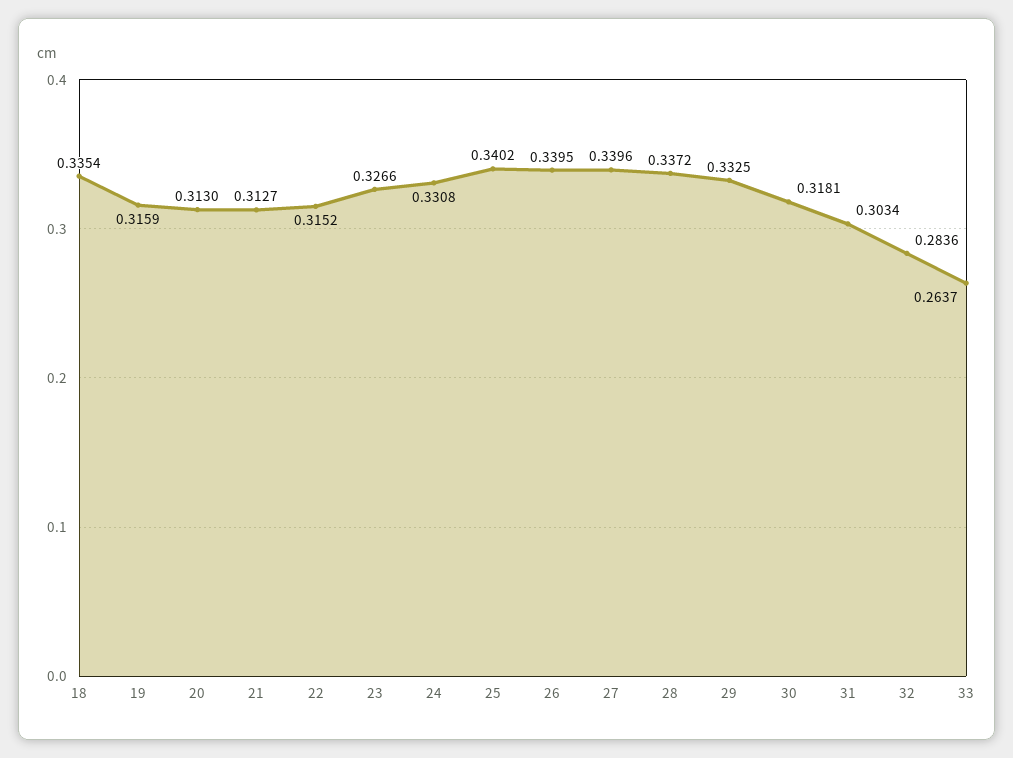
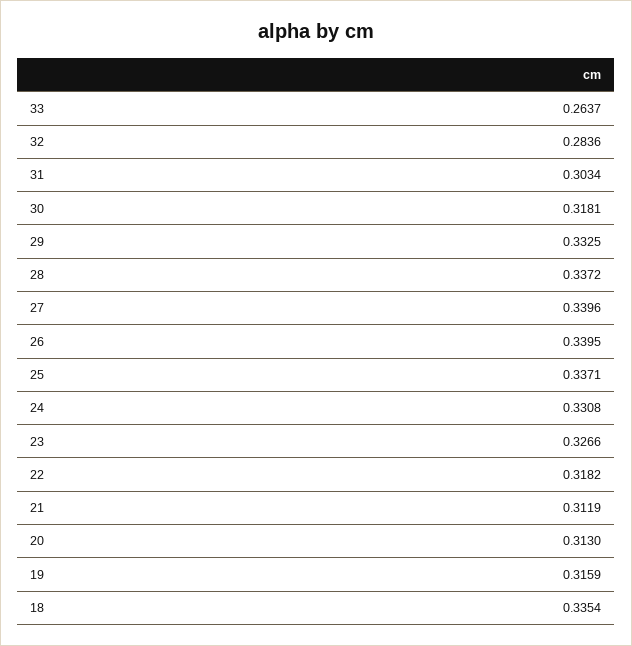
21: 0.3127 -> 0.3119
22: 0.3152 -> 0.3182
25: 0.3402 -> 0.3371

